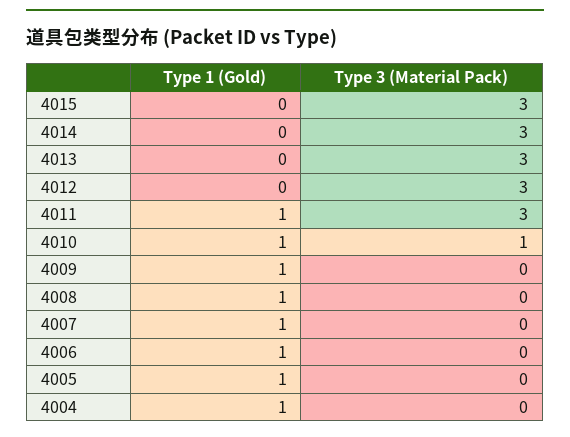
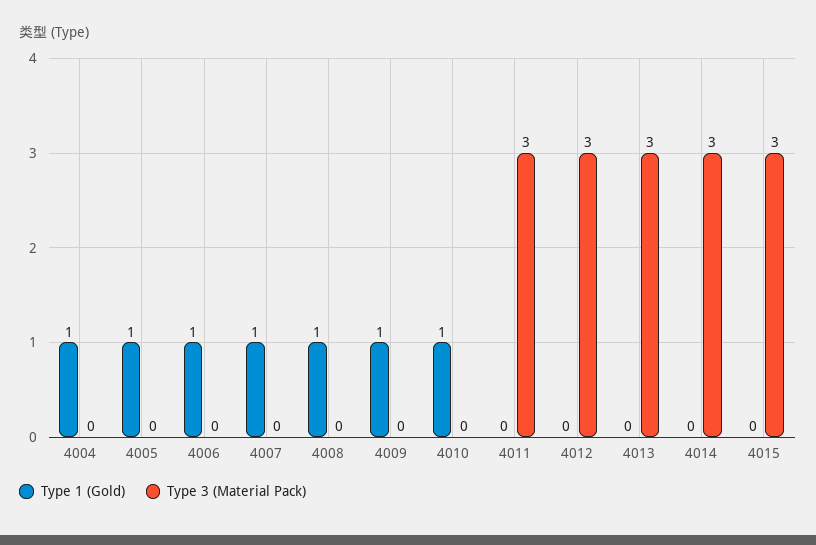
Type 1 (Gold), 4011: 1 -> 0
Type 3 (Material Pack), 4010: 1 -> 0

